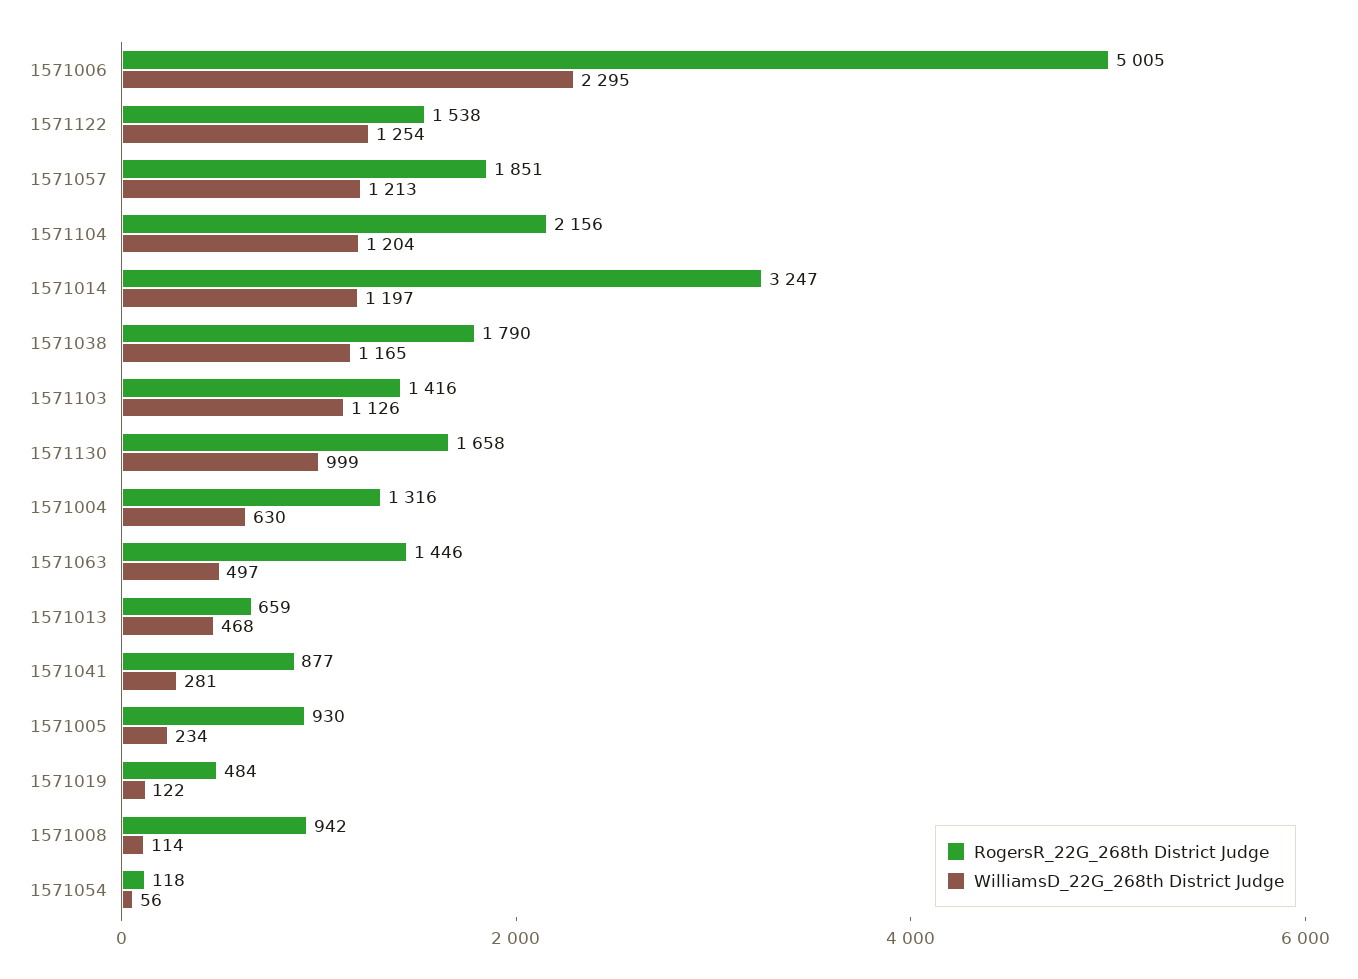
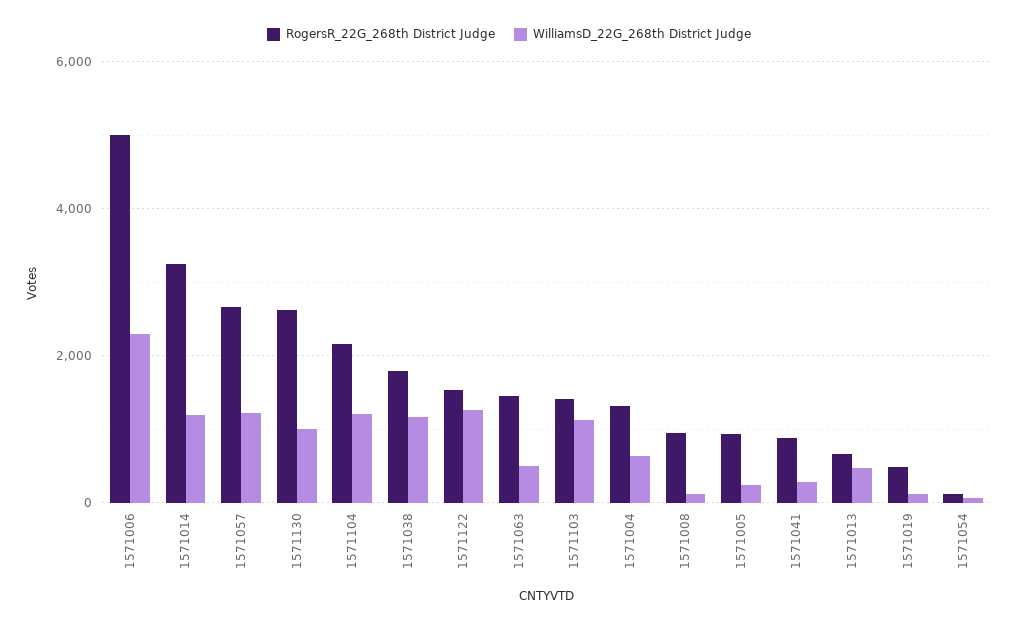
RogersR_22G_268th District Judge, 1571057: 1851 -> 2600
RogersR_22G_268th District Judge, 1571130: 1658 -> 2600

